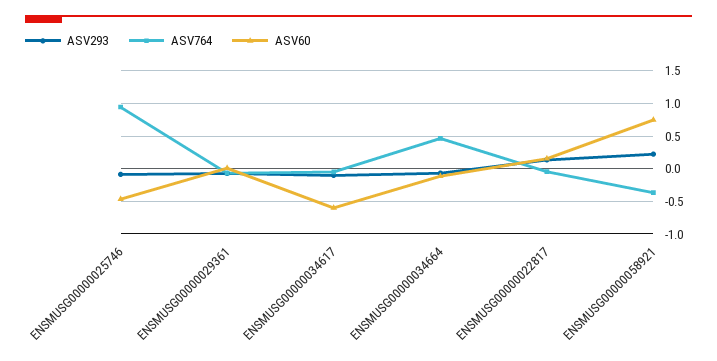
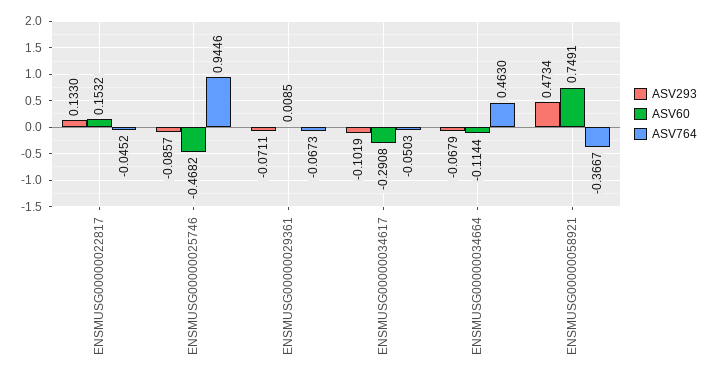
ASV60, ENSMUSG00000034617: -0.6 -> -0.2908
ASV293, ENSMUSG00000058921: 0.2 -> 0.4734

